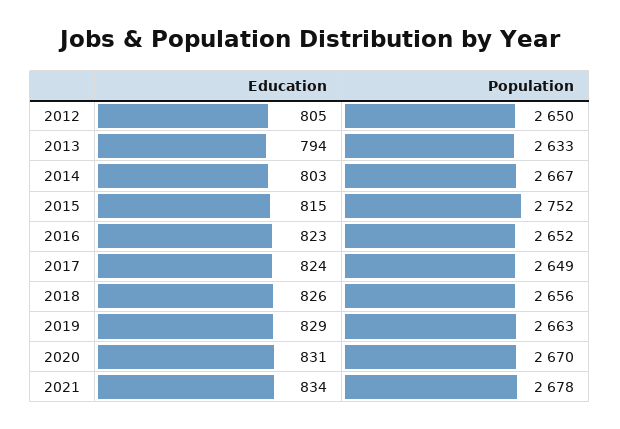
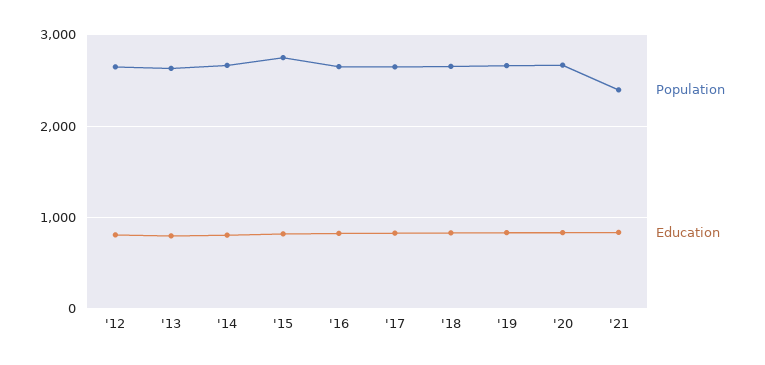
Population, 2021: 2678 -> 2400

